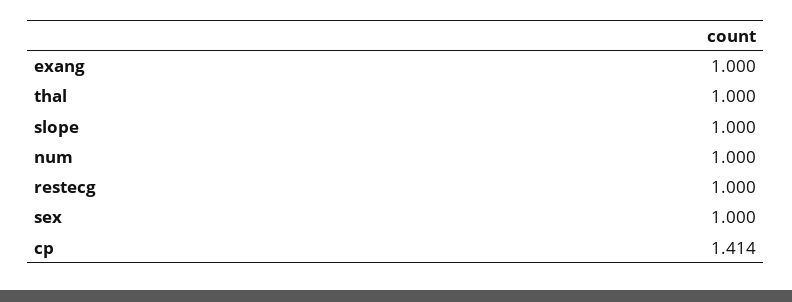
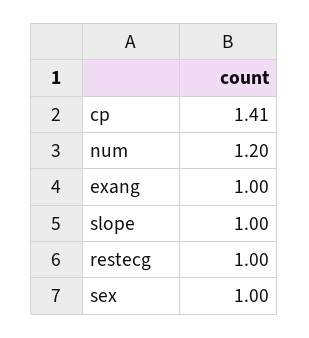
thal: 1 -> none
num: 1 -> 1.2

